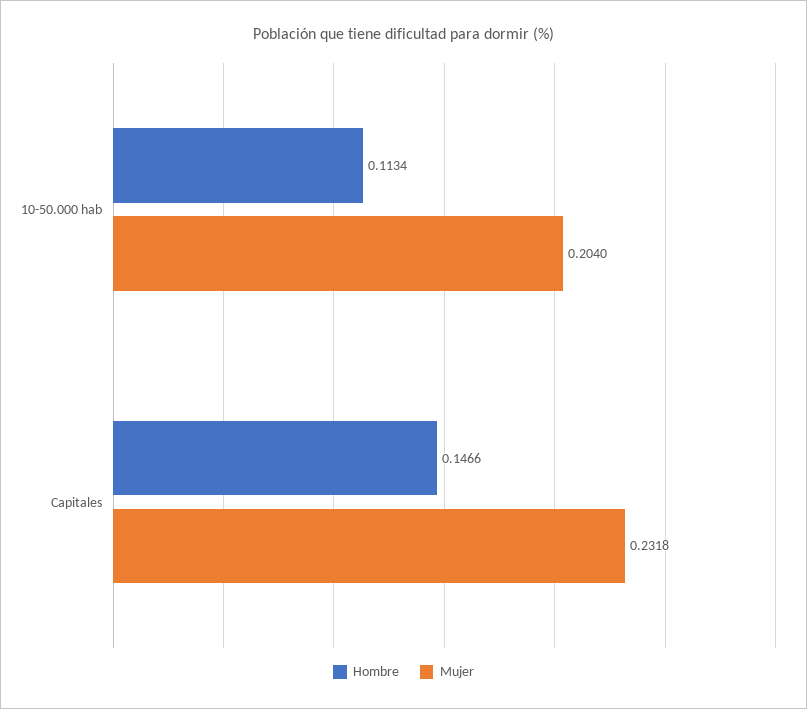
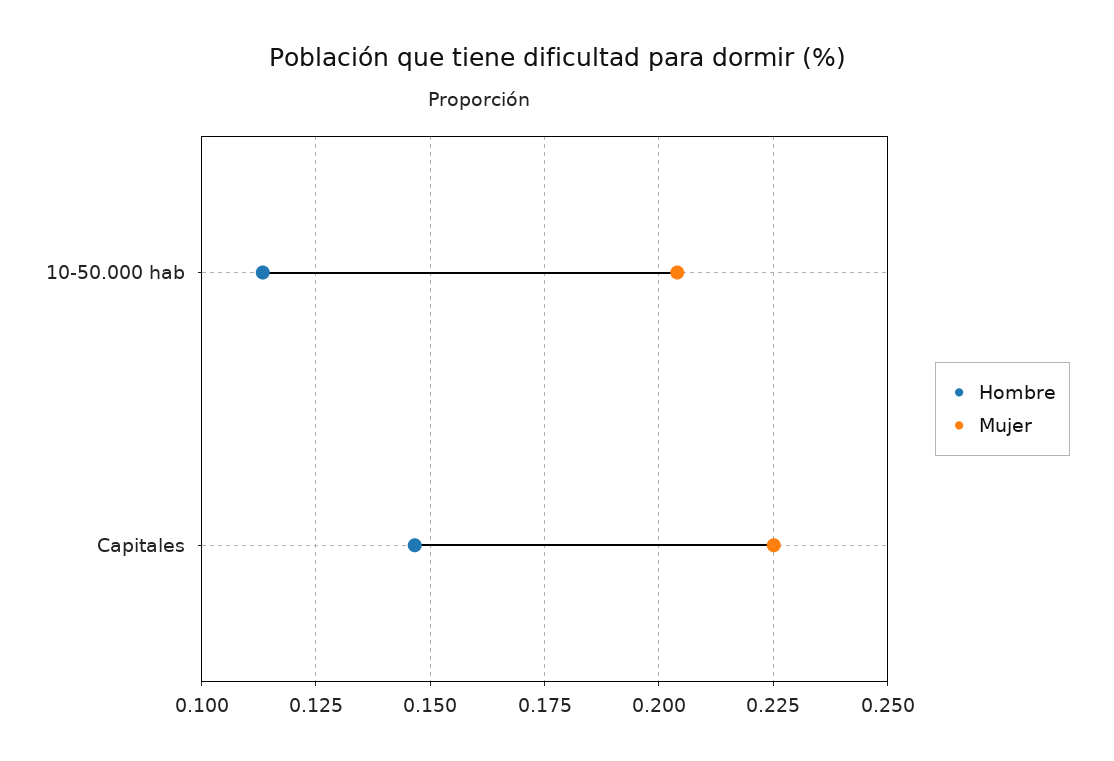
Mujer, Capitales: 0.2318 -> 0.225

